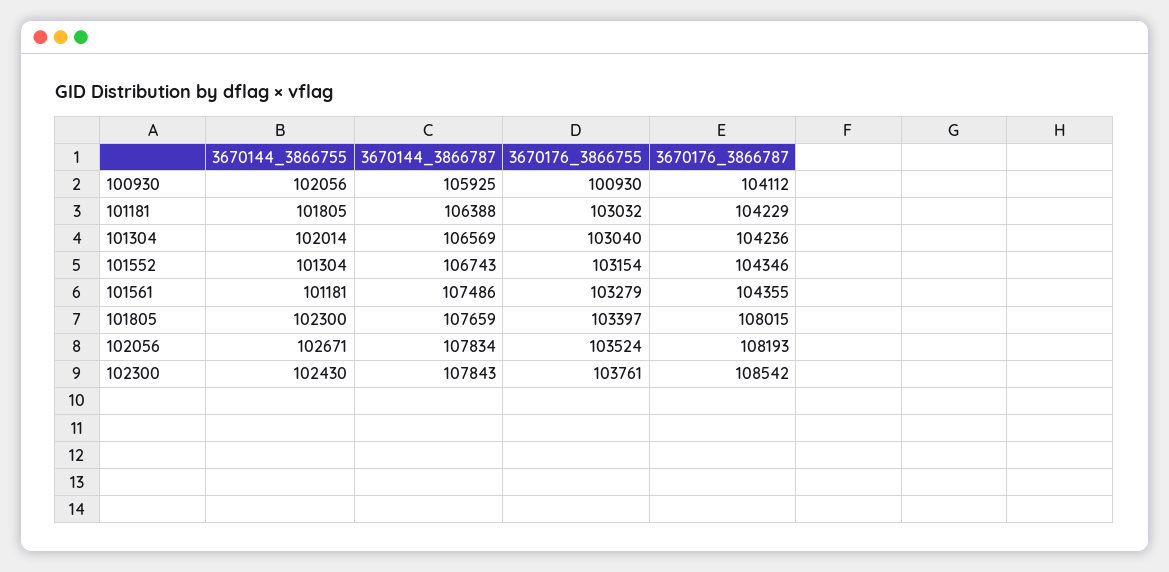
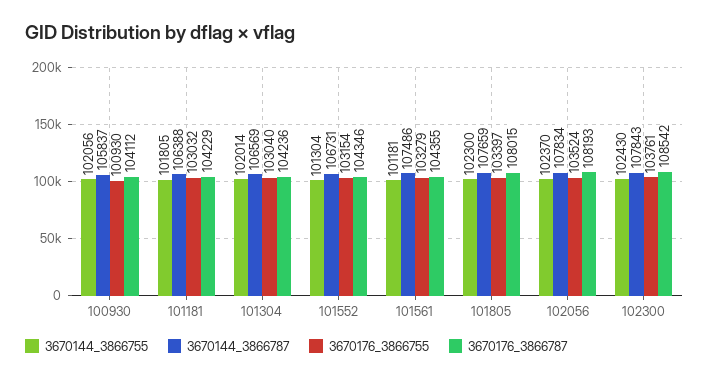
3670144_3866787, 100930: 105925 -> 105837
3670144_3866787, 101552: 106743 -> 106731
3670144_3866755, 102056: 102671 -> 102370

